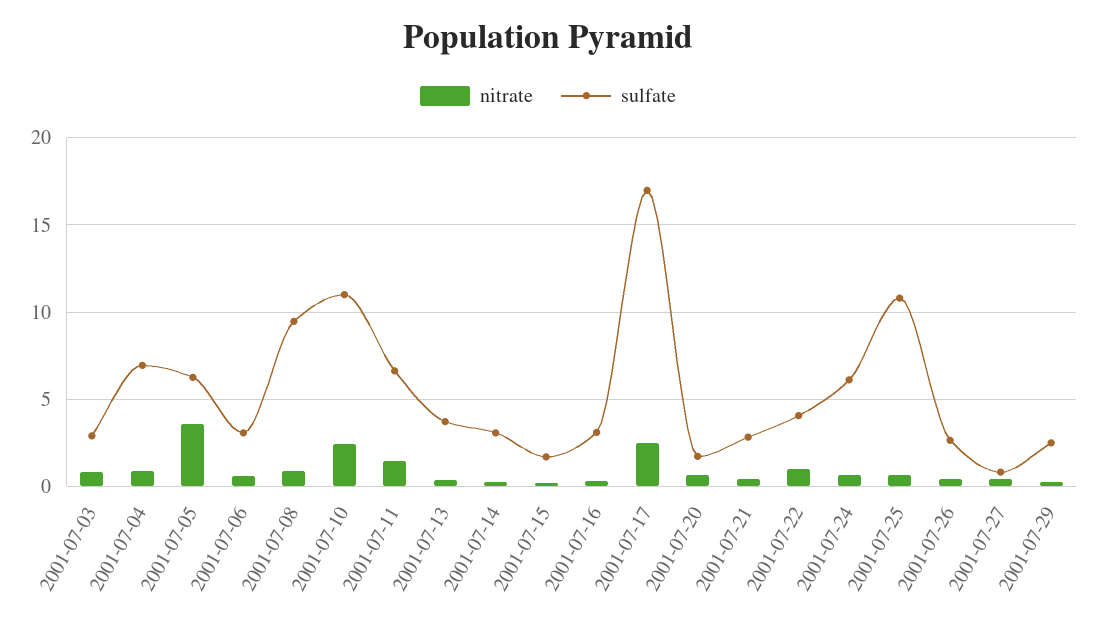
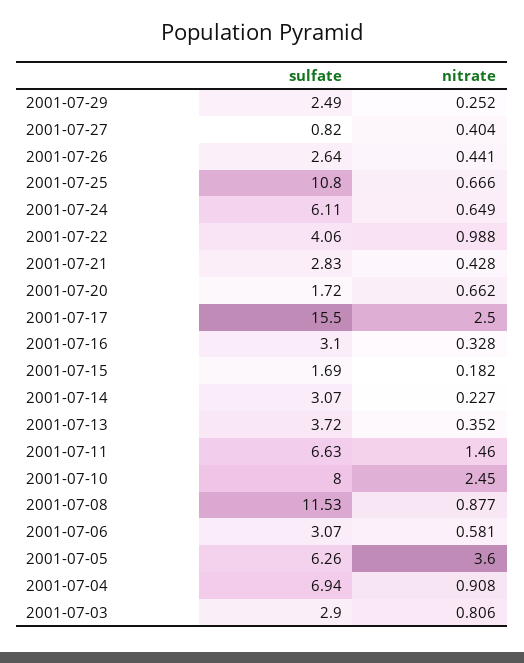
sulfate, 2001-07-08: 9.5 -> 11.53
sulfate, 2001-07-10: 11 -> 8
sulfate, 2001-07-17: 17 -> 15.5

